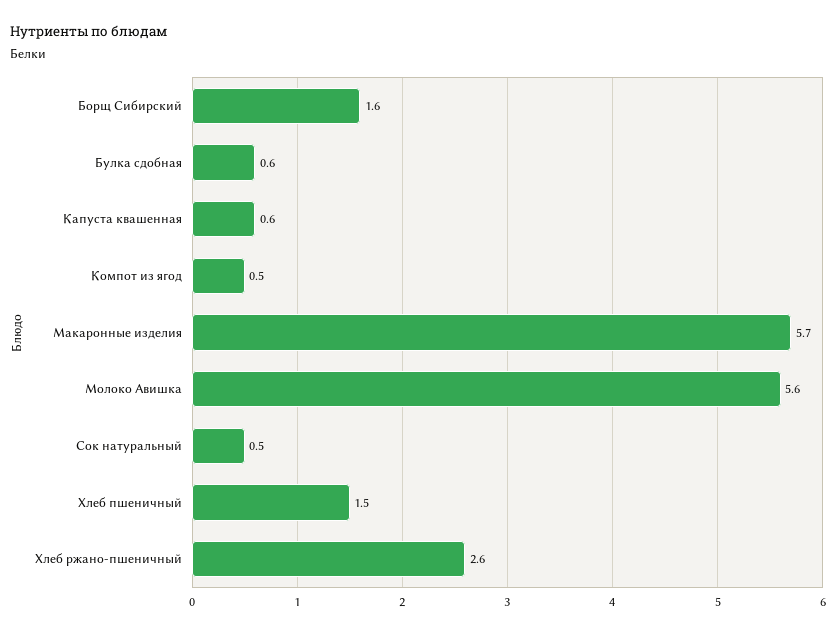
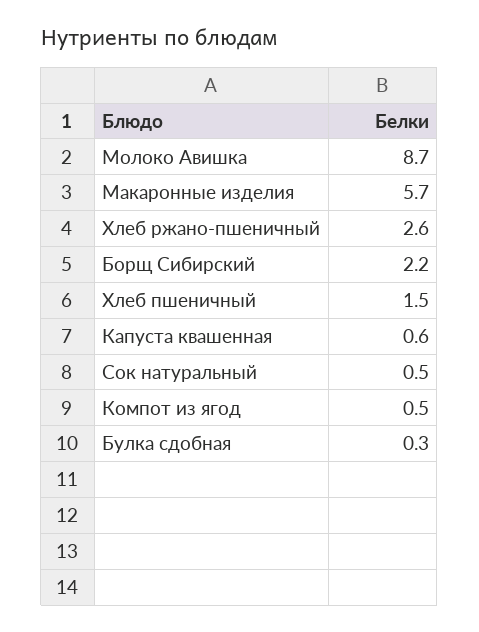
Борщ Сибирский: 1.6 -> 2.2
Булка сдобная: 0.6 -> 0.3
Молоко Авишка: 5.6 -> 8.7

